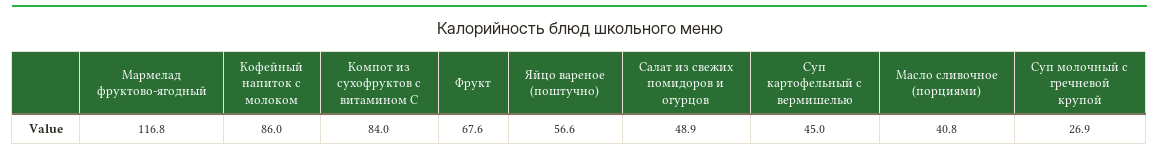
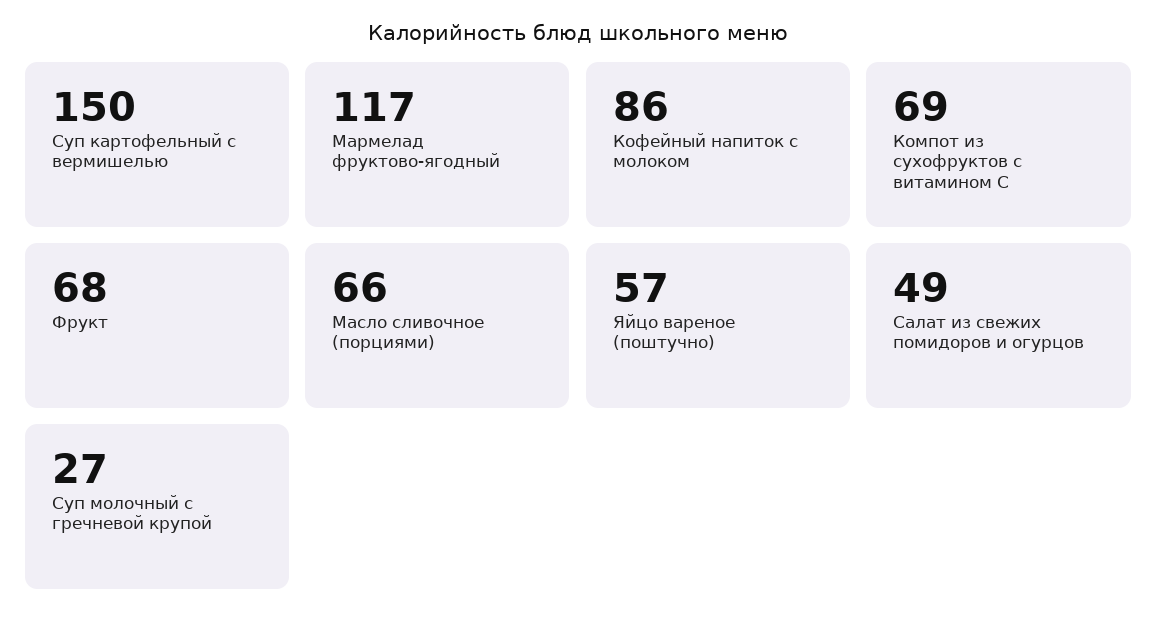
Компот из сухофруктов с витамином С: 84 -> 69
Суп картофельный с вермишелью: 45 -> 150
Масло сливочное (порциями): 40.8 -> 66

